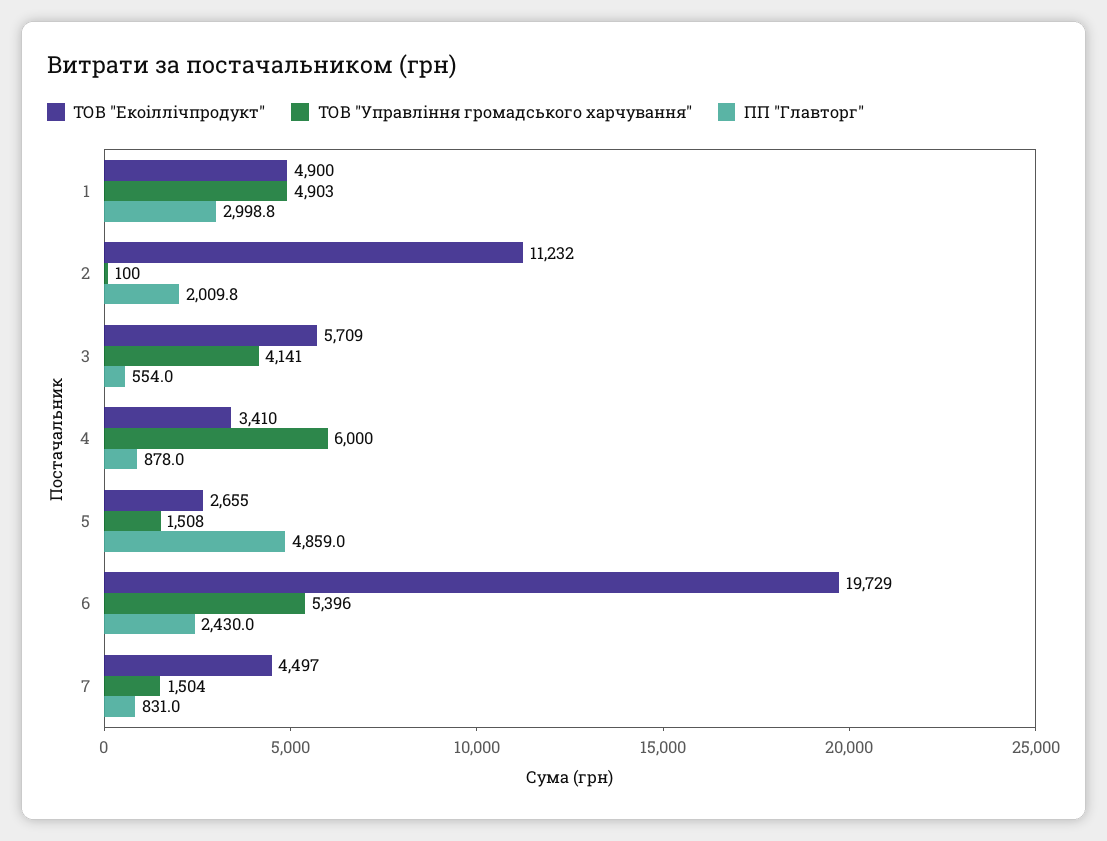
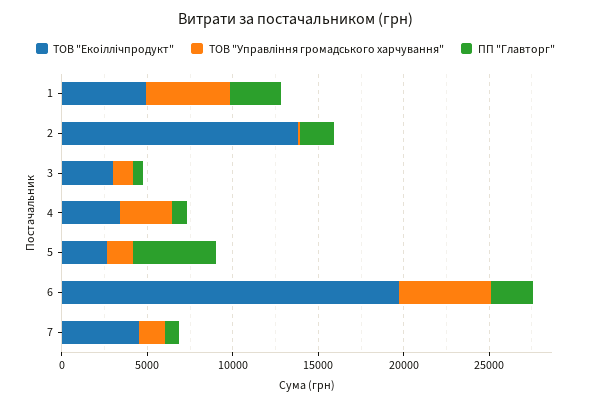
ТОВ "Екоіллічпродукт", 2: 11232 -> 14000
ТОВ "Екоіллічпродукт", 3: 5709 -> 3000
ТОВ "Управління громадського харчування", 3: 4141 -> 1000
ТОВ "Управління громадського харчування", 4: 6000 -> 3000

